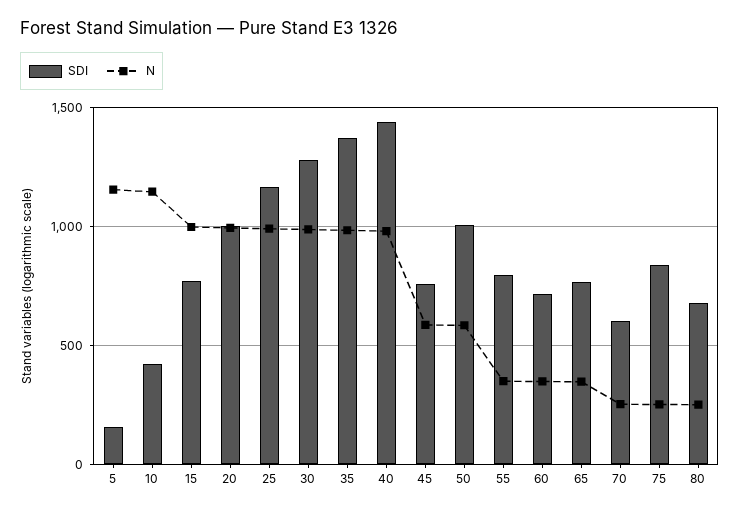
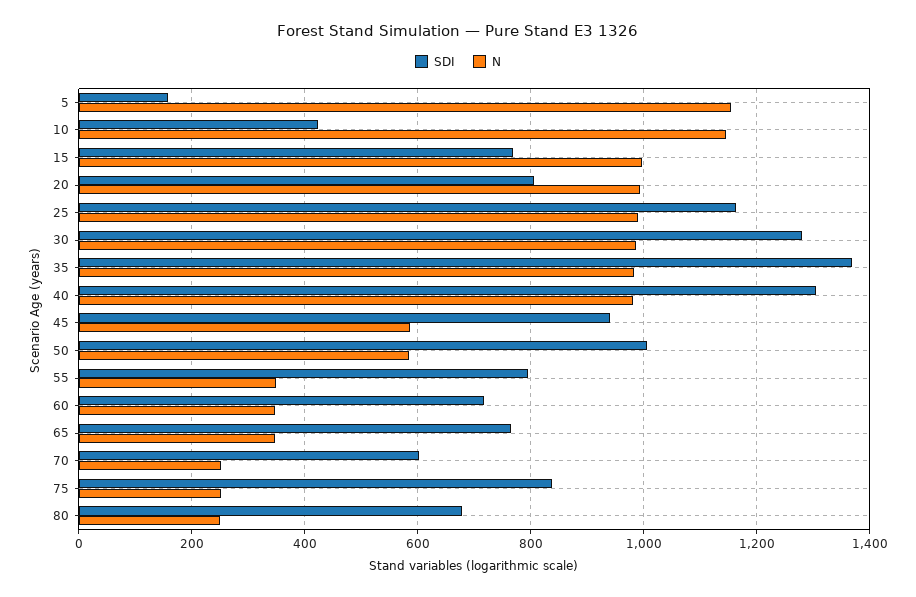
SDI, 20: 1000 -> 800
SDI, 40: 1450 -> 1300
SDI, 45: 750 -> 940

